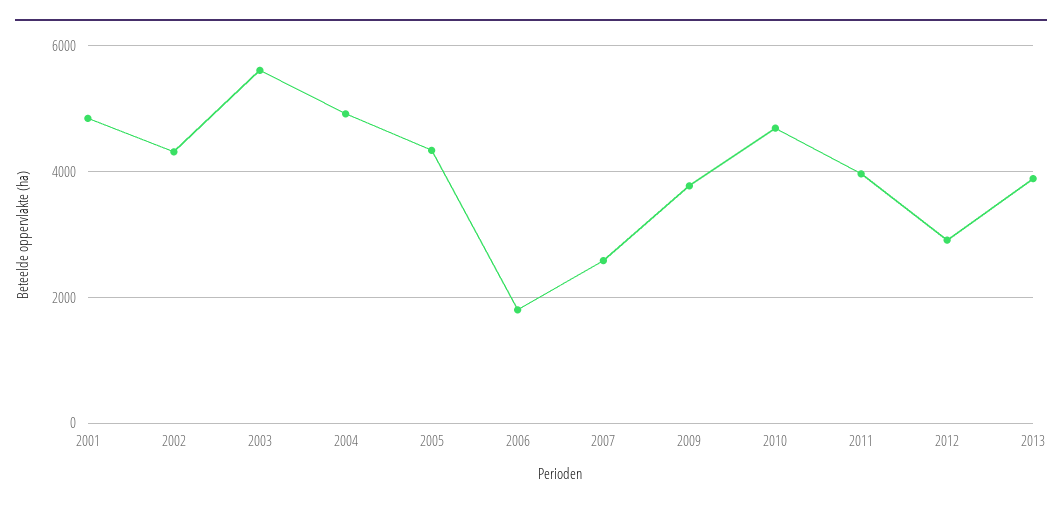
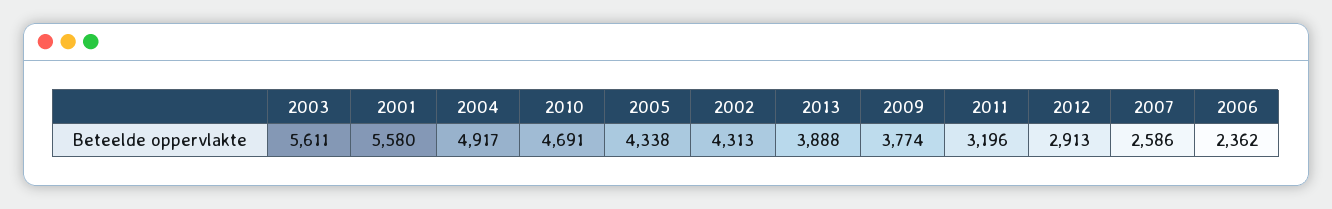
2001: 4800 -> 5580
2006: 1800 -> 2362
2011: 4000 -> 3196

